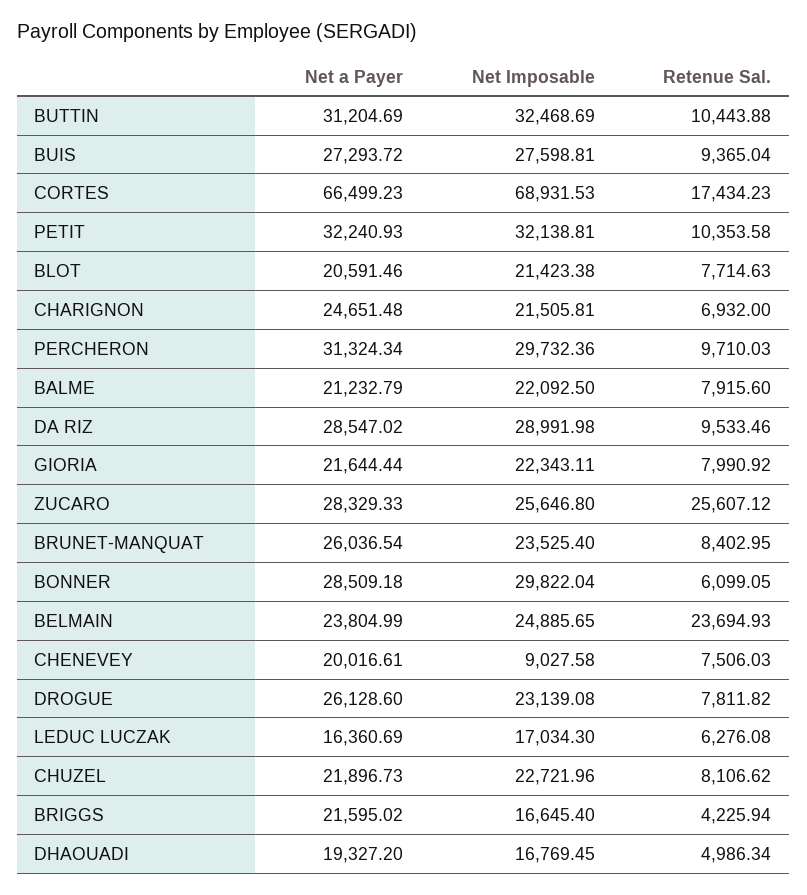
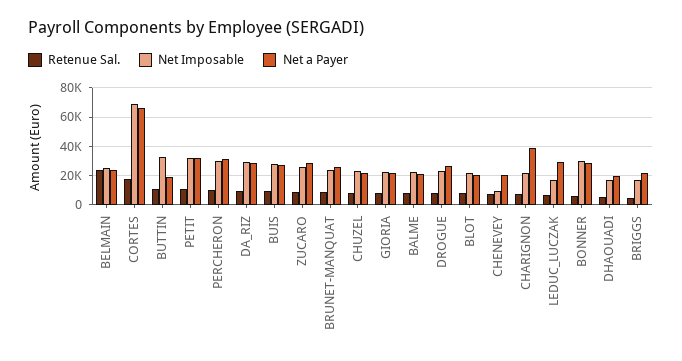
Net a Payer, BUTTIN: 31204.69 -> 20000
Net a Payer, CHARIGNON: 24651.48 -> 40000
Retenue Sal., ZUCARO: 25607.12 -> 10000
Net a Payer, LEDUC LUCZAK: 16360.69 -> 30000

